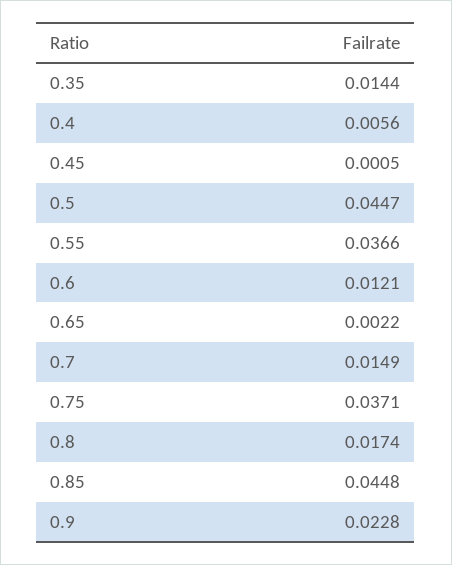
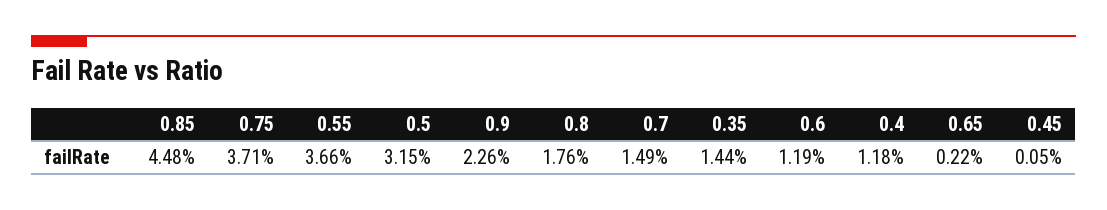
0.4: 0.0056 -> 0.0118
0.5: 0.0447 -> 0.0315
0.6: 0.0121 -> 0.0119
0.8: 0.0174 -> 0.0176
0.9: 0.0228 -> 0.0226

